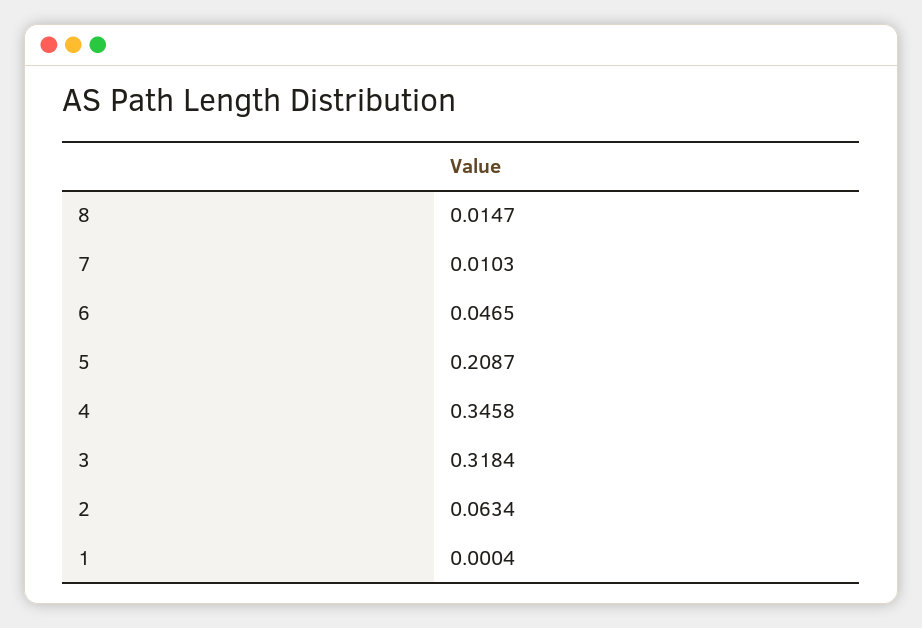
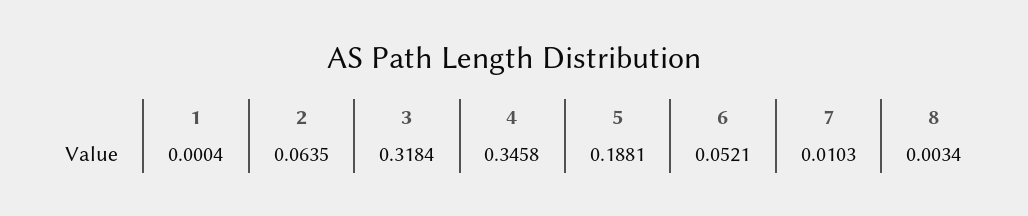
8: 0.0147 -> 0.0034
6: 0.0465 -> 0.0521
5: 0.2087 -> 0.1881
2: 0.0634 -> 0.0635

